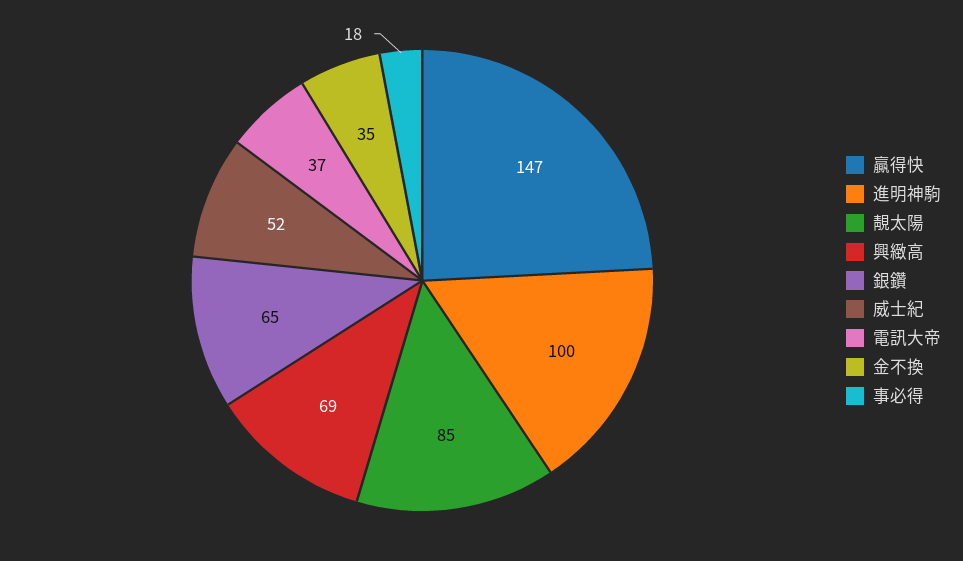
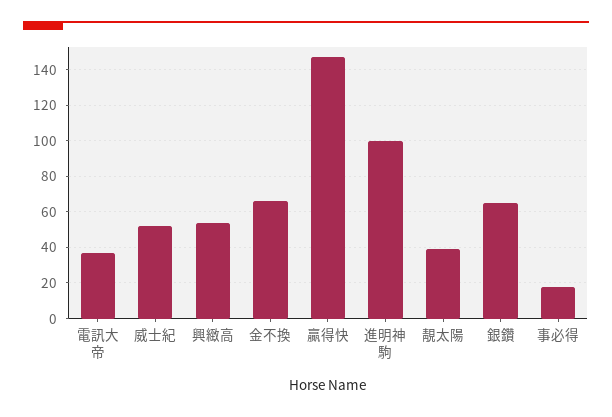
靚太陽: 85 -> 40
興緻高: 69 -> 55
金不換: 35 -> 65

